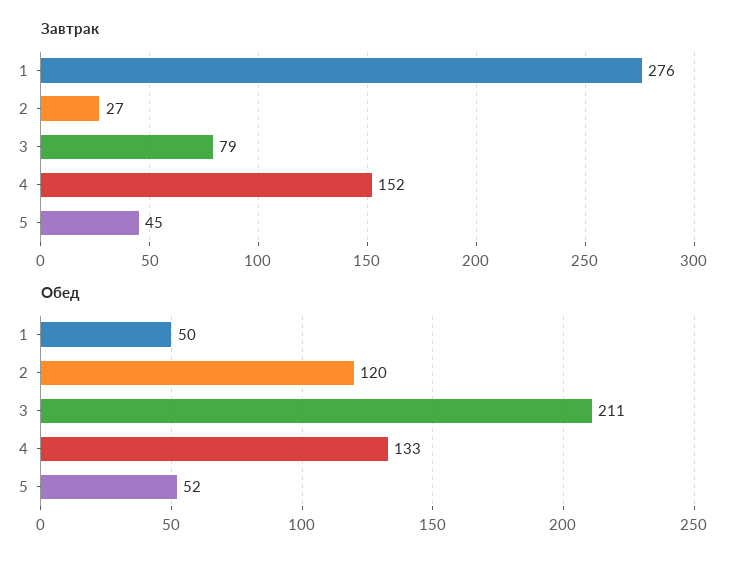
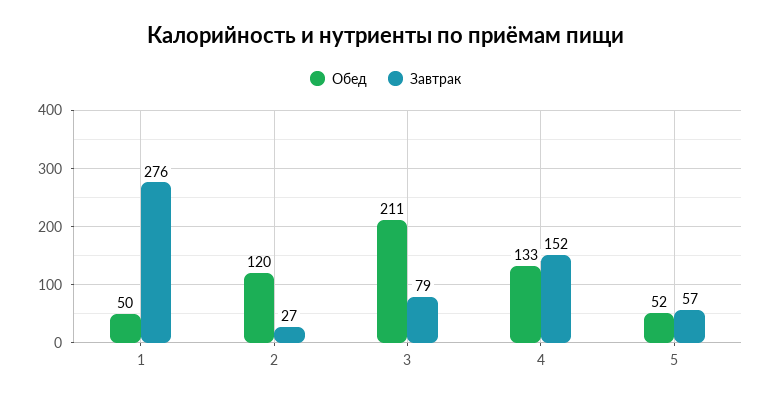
Завтрак, 5: 45 -> 57

